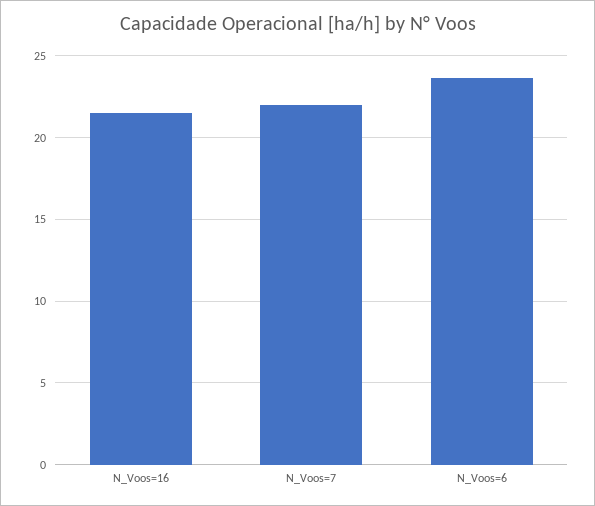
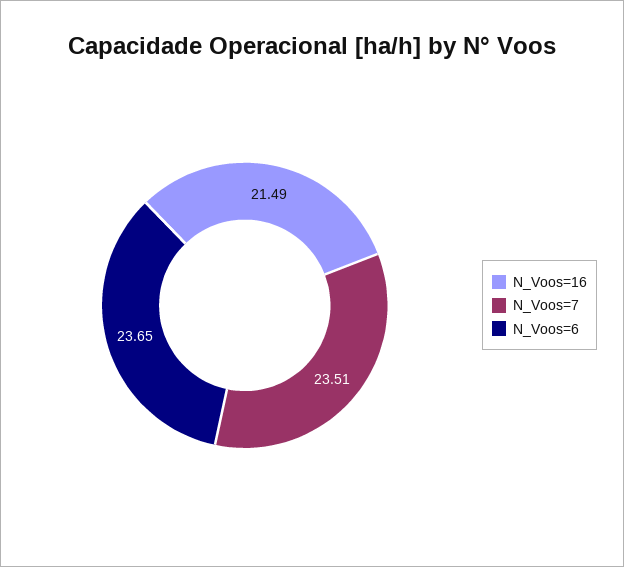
N_Voos=7: 22 -> 23.51

